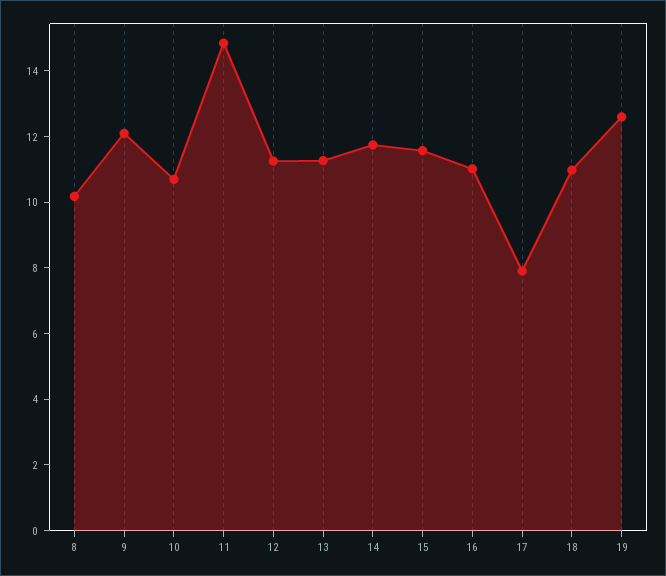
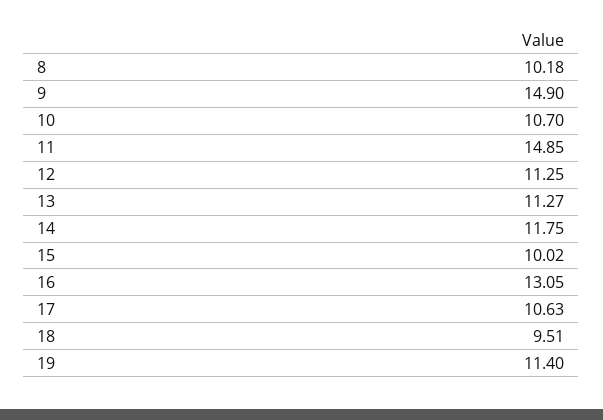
9: 12 -> 14.9
15: 11.5 -> 10.02
16: 11 -> 13.05
17: 8 -> 10.63
18: 11 -> 9.51
19: 12.5 -> 11.4

